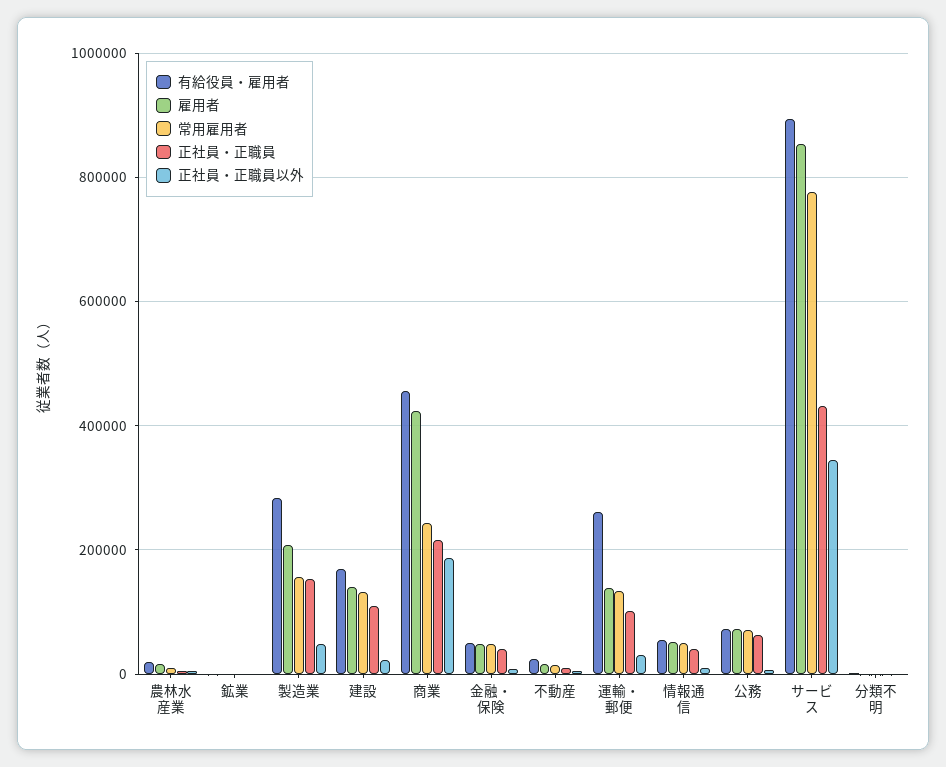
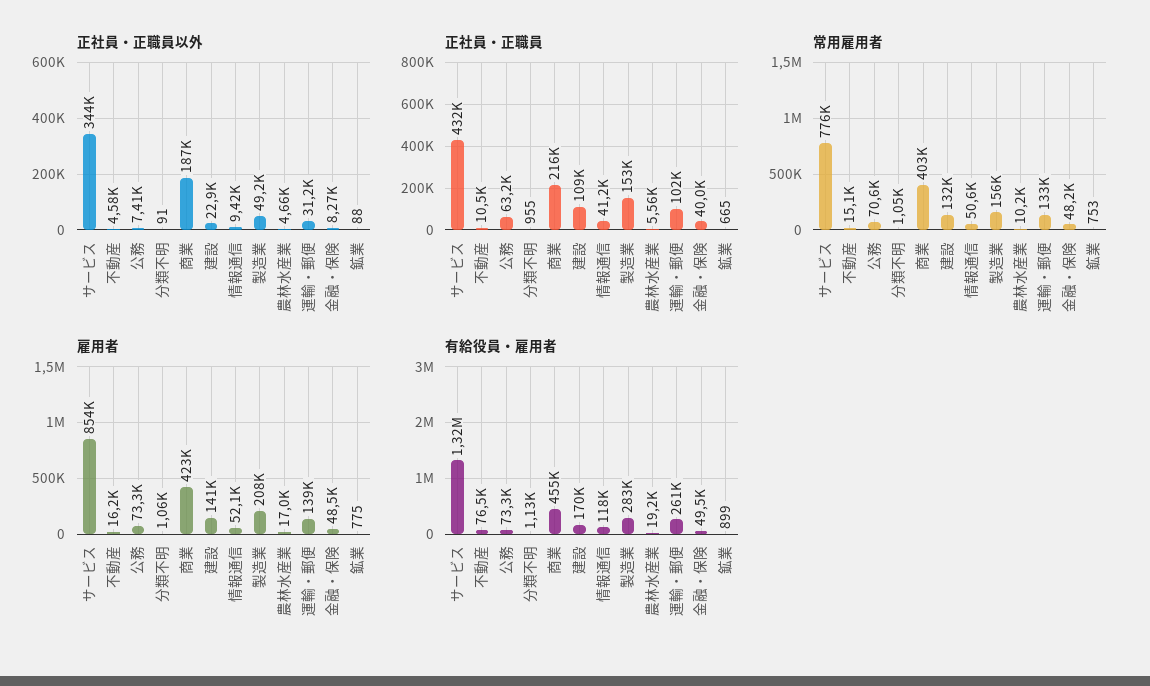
常用雇用者, 商業: 240000 -> 403000
有給役員・雇用者, 不動産: 20000 -> 76500
有給役員・雇用者, 情報通信: 60000 -> 118000
有給役員・雇用者, サービス: 900000 -> 1320000

